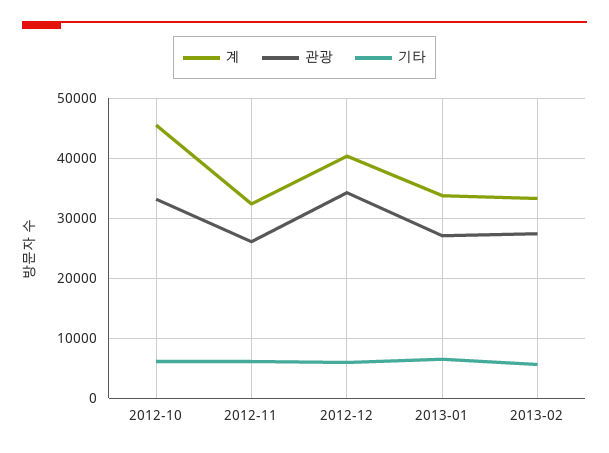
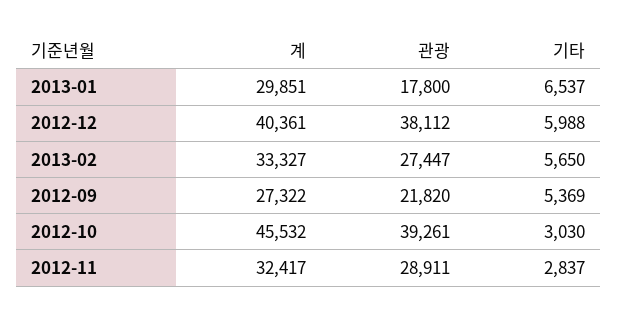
관광, 2012-10: 33000 -> 39261
기타, 2012-10: 6000 -> 3030
관광, 2012-11: 26000 -> 28911
기타, 2012-11: 6000 -> 2837
관광, 2012-12: 34000 -> 38112
계, 2013-01: 34000 -> 29851
관광, 2013-01: 27000 -> 17800
계, 2012-09: none -> 27322
관광, 2012-09: none -> 21820
기타, 2012-09: none -> 5369

